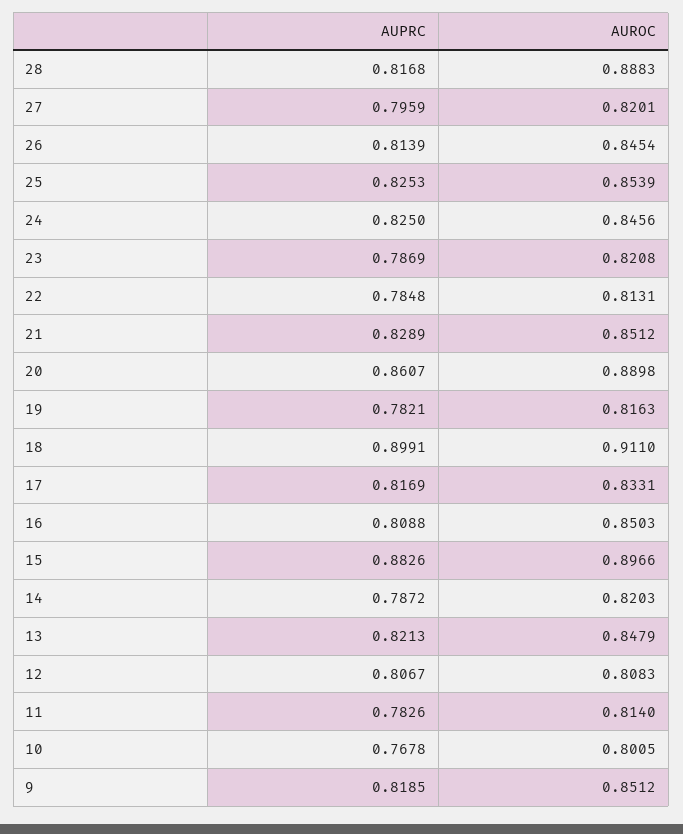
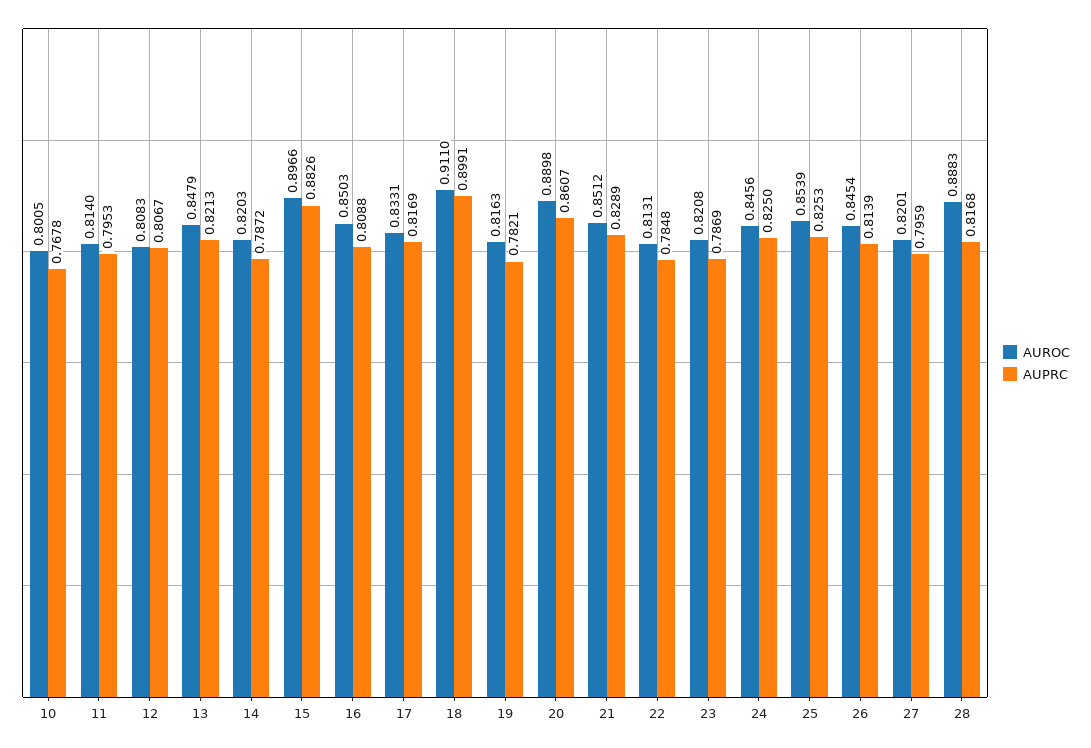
AUPRC, 11: 0.7826 -> 0.7953
AUPRC, 9: 0.8185 -> none
AUROC, 9: 0.8512 -> none

